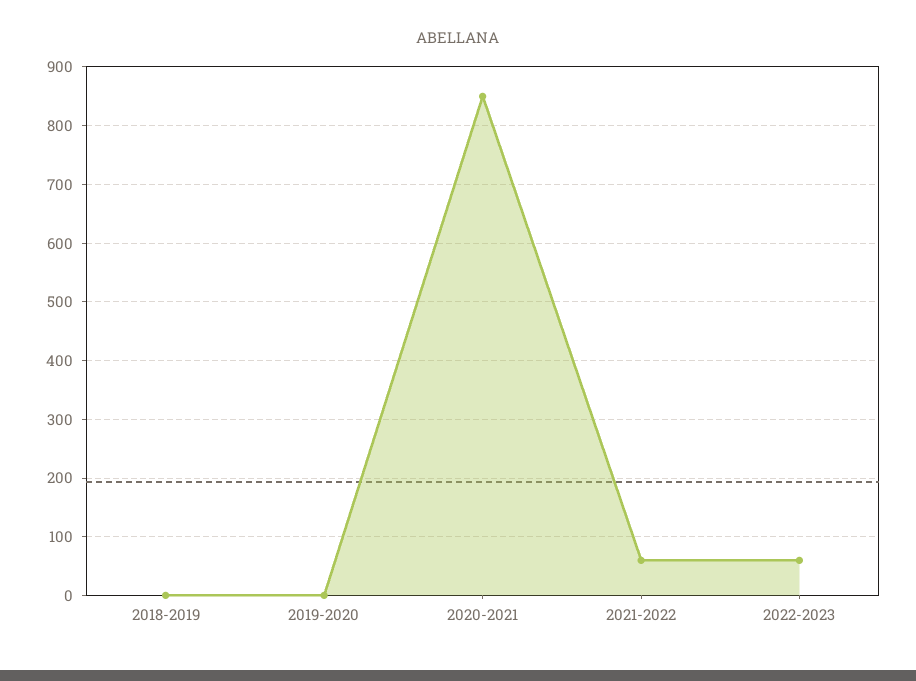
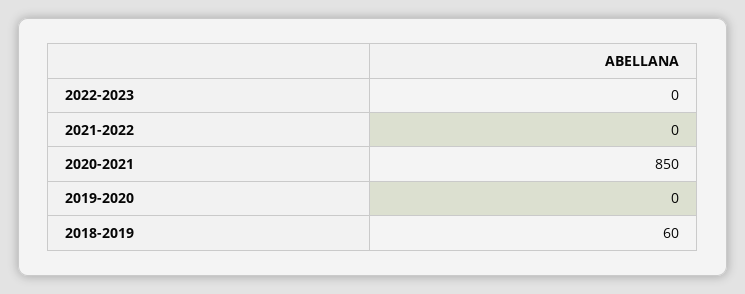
2018-2019: 0 -> 60
2021-2022: 60 -> 0
2022-2023: 60 -> 0

